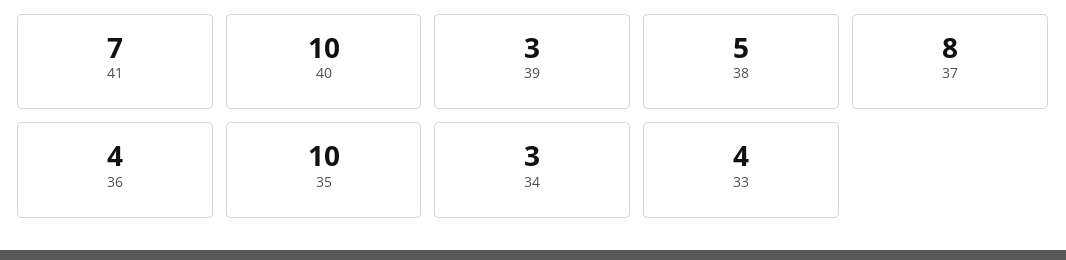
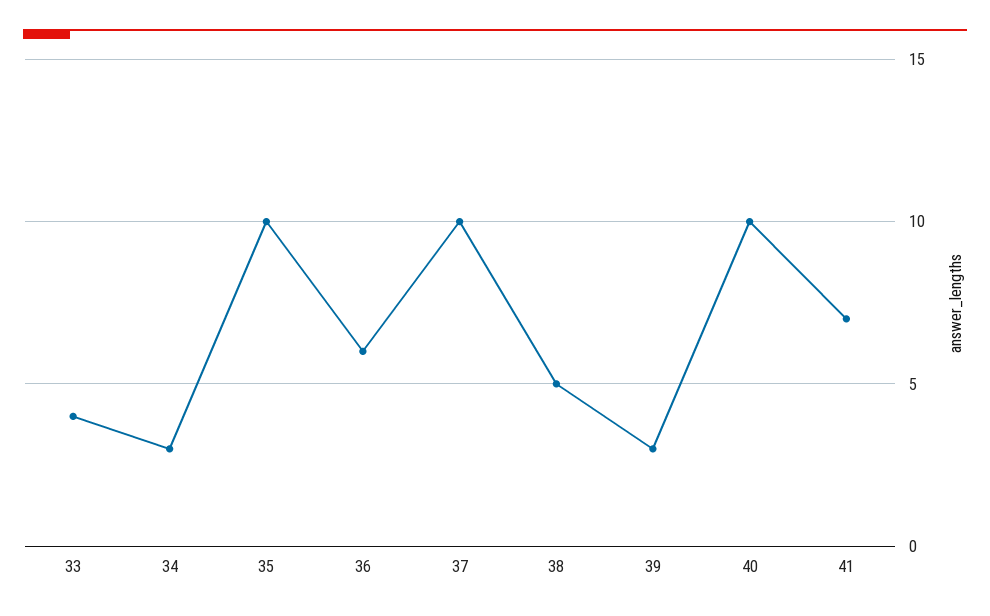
37: 8 -> 10
36: 4 -> 6

